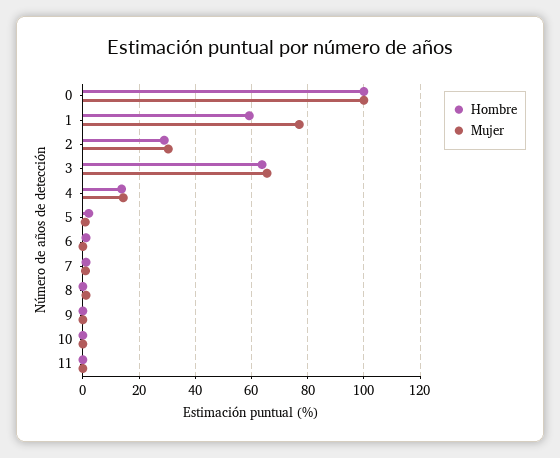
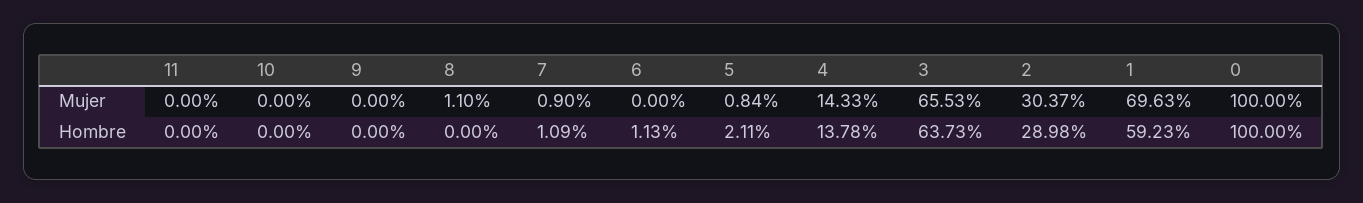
Mujer, 1: 77.5 -> 69.63

